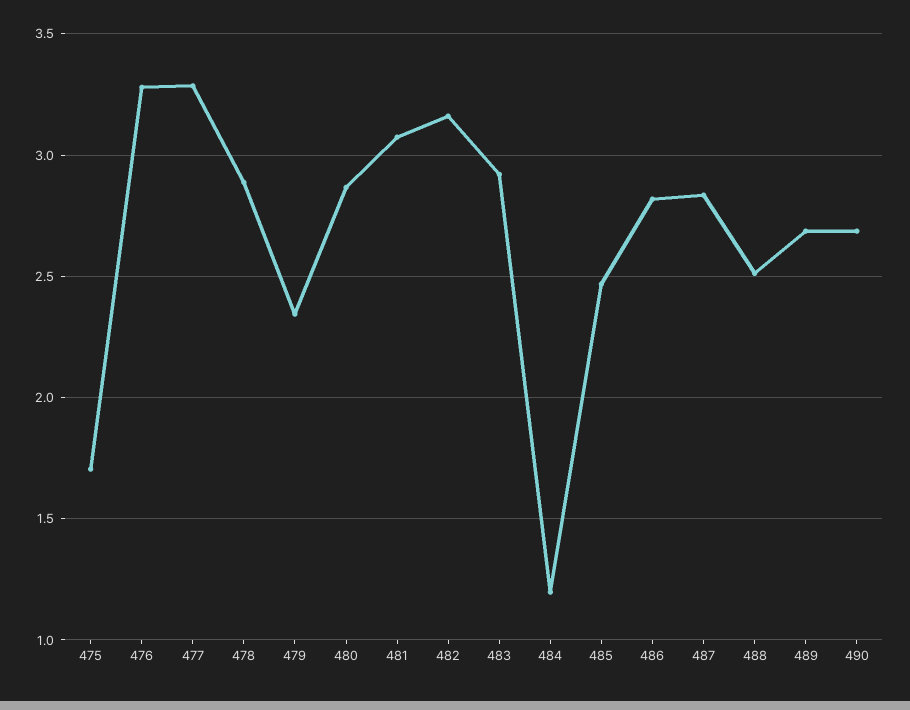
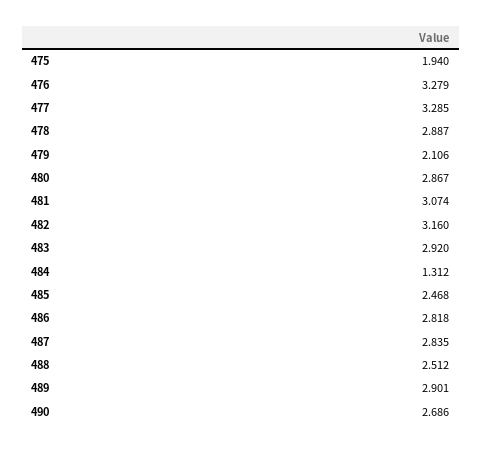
475: 1.7 -> 1.94
479: 2.35 -> 2.106
484: 1.2 -> 1.312
489: 2.7 -> 2.901

